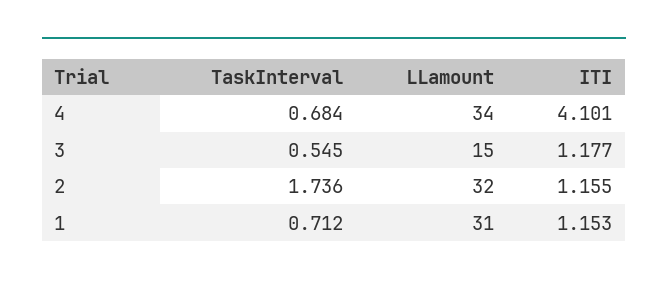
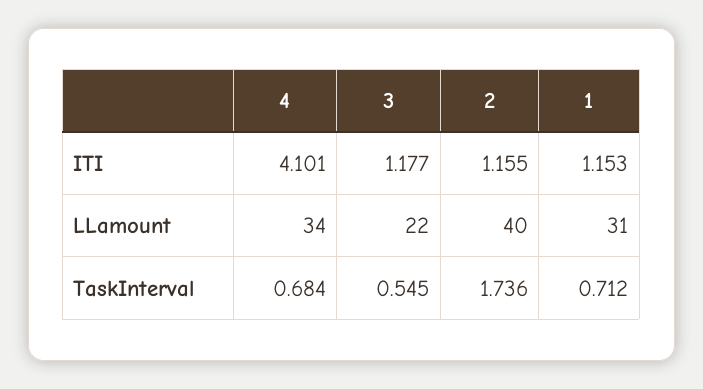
LLamount, 3: 15 -> 22
LLamount, 2: 32 -> 40

